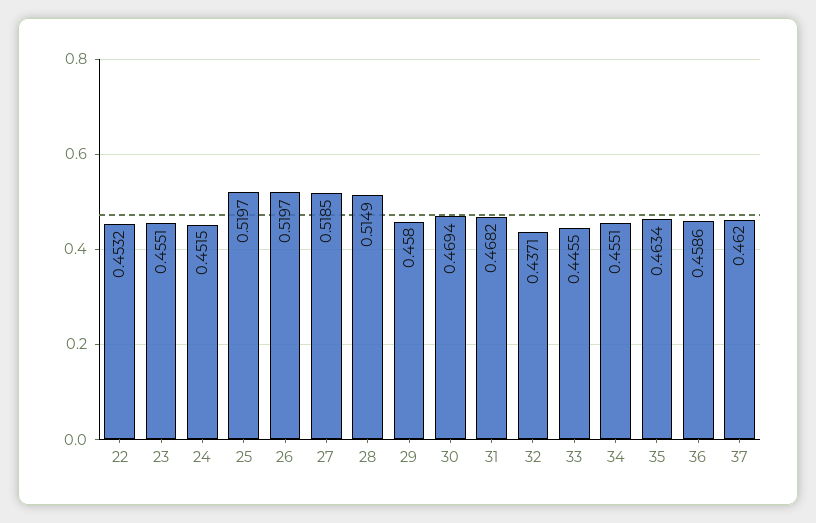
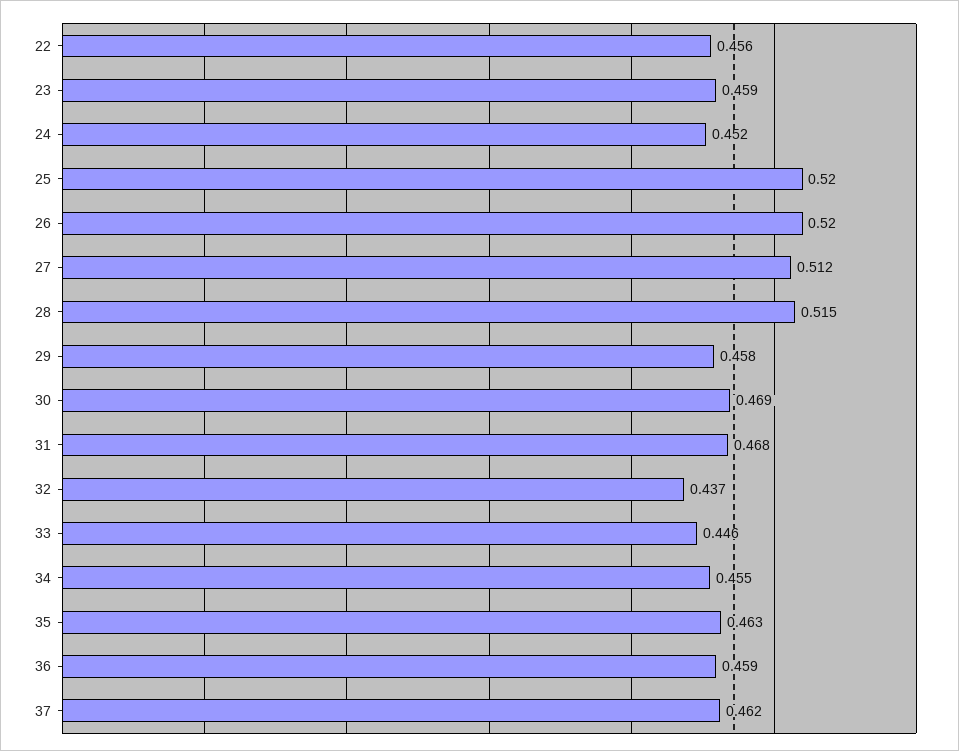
22: 0.4532 -> 0.456
23: 0.4551 -> 0.459
27: 0.5185 -> 0.512

